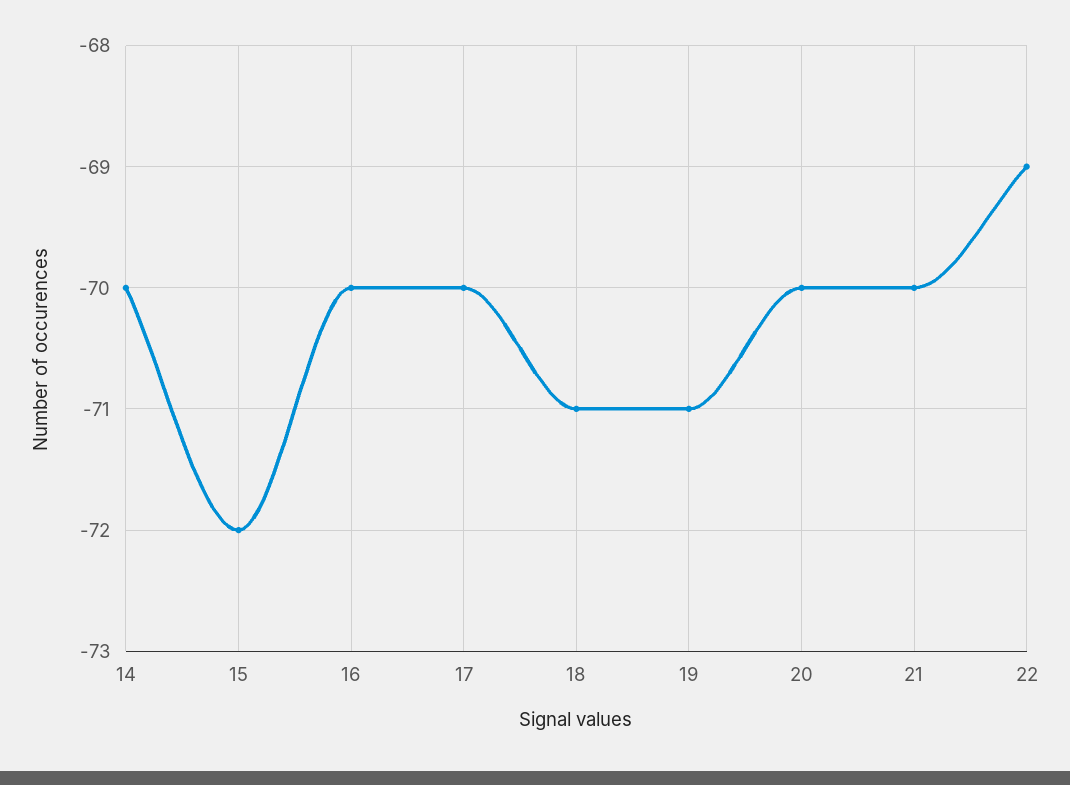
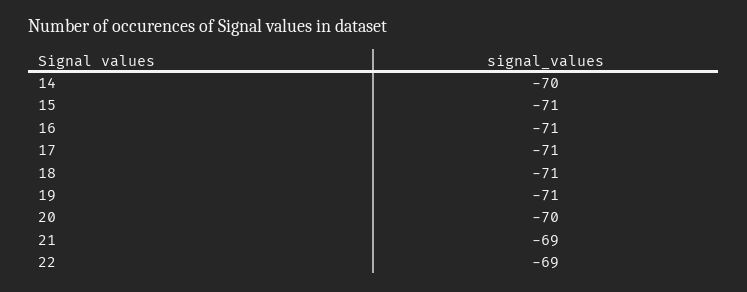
15: -72 -> -71
16: -70 -> -71
17: -70 -> -71
21: -70 -> -69

